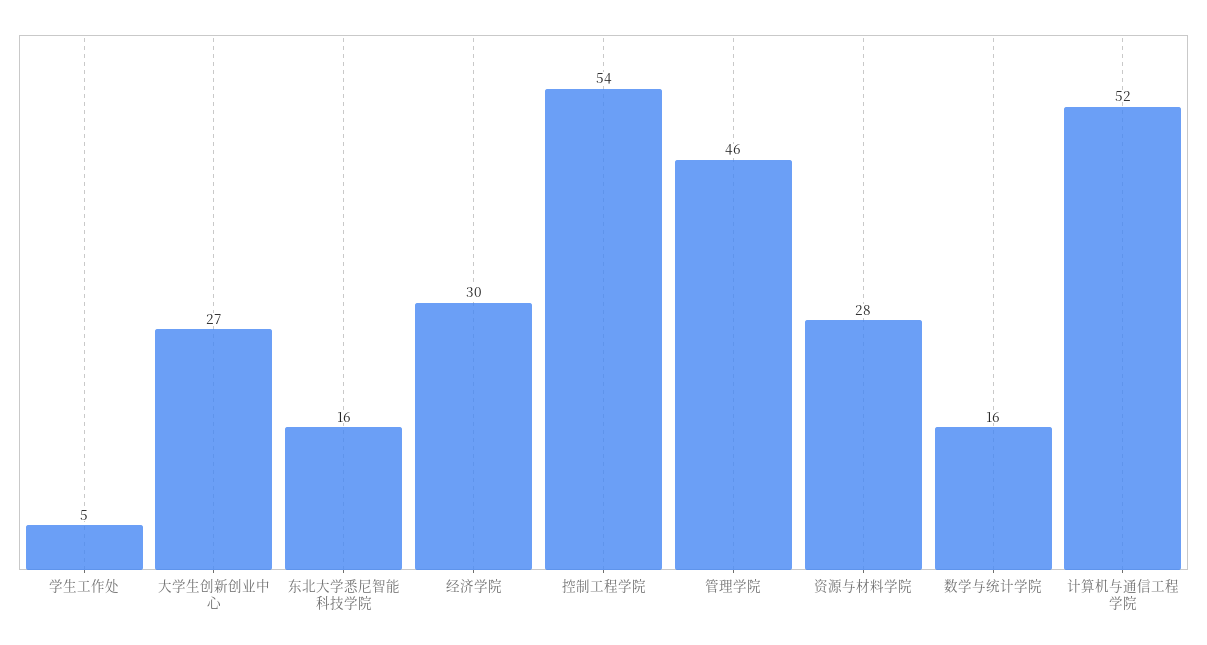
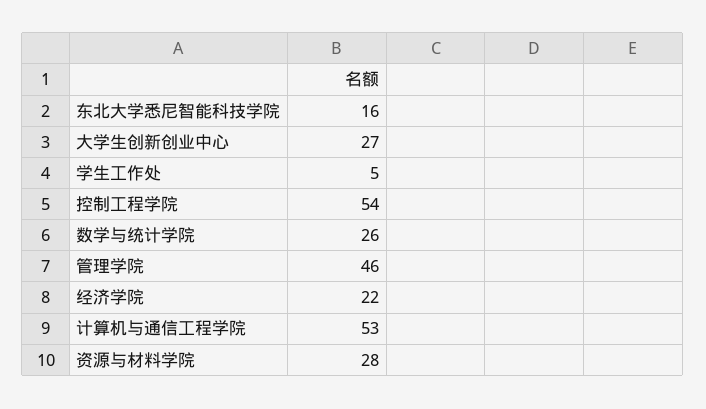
经济学院: 30 -> 22
数学与统计学院: 16 -> 26
计算机与通信工程学院: 52 -> 53

